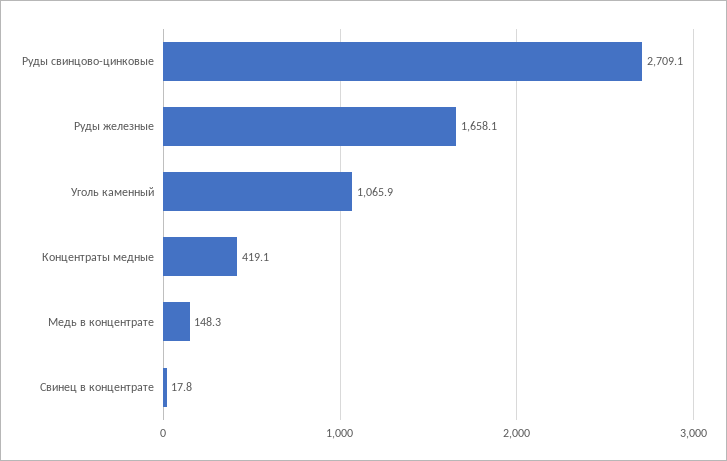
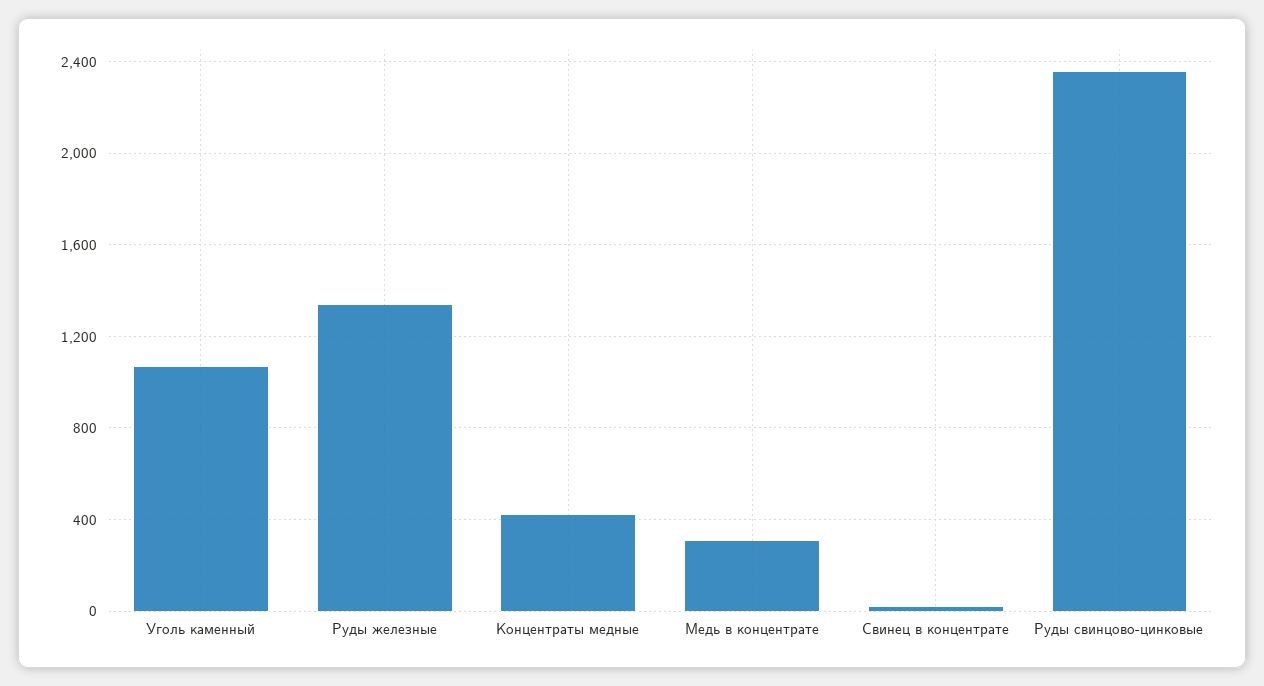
Руды свинцово-цинковые: 2709.1 -> 2350
Руды железные: 1658.1 -> 1350
Медь в концентрате: 148.3 -> 300

